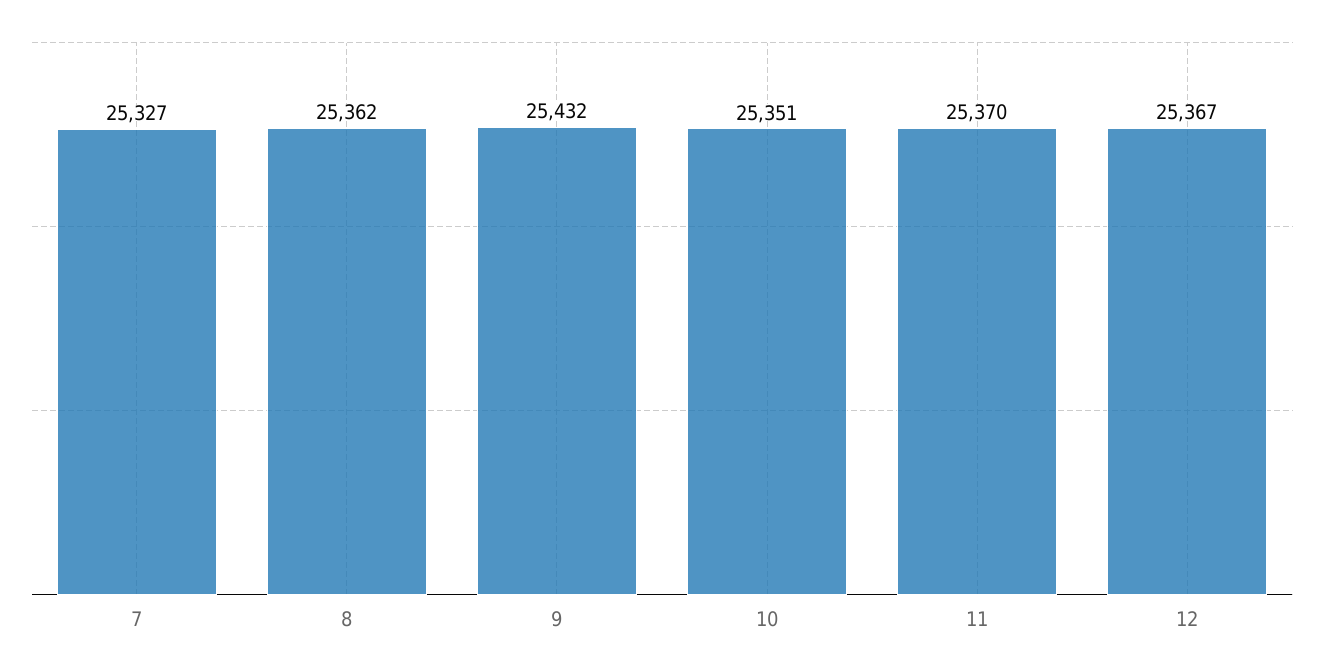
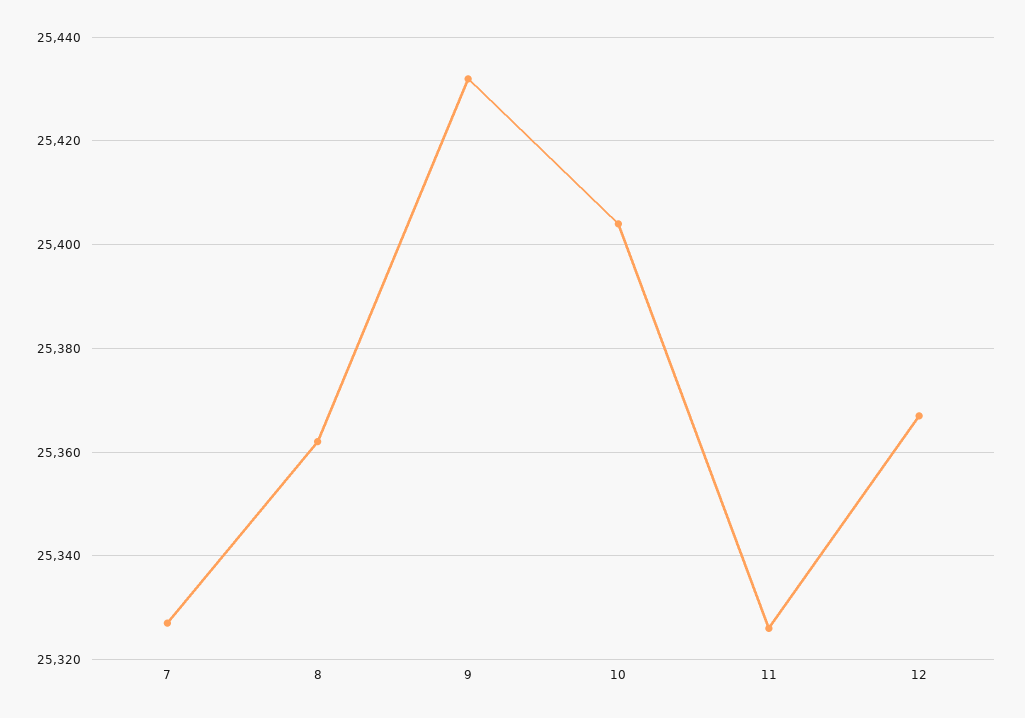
10: 25351 -> 25405
11: 25370 -> 25325

